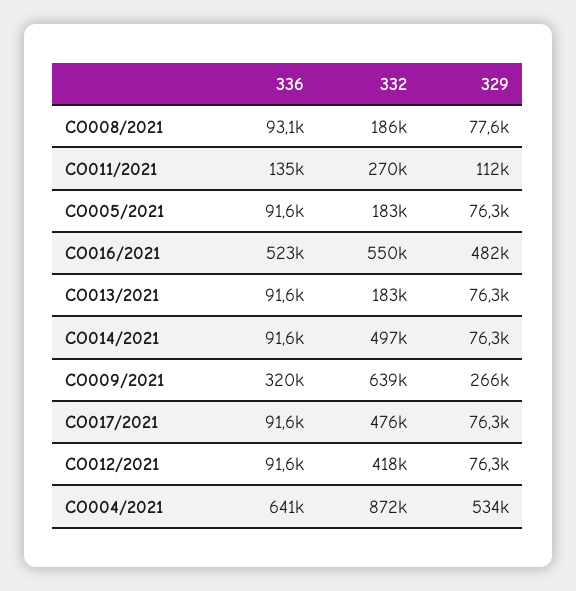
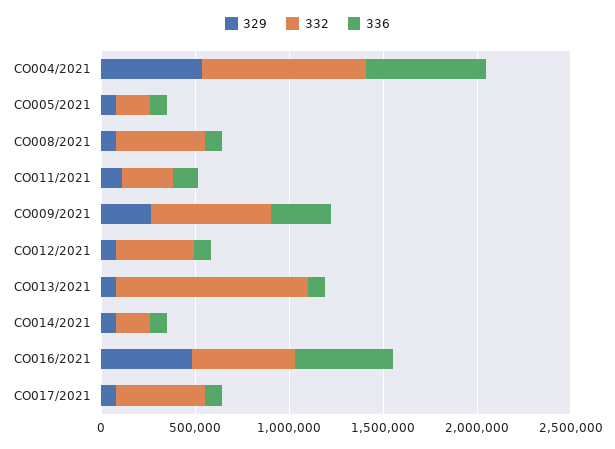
332, CO008/2021: 186000 -> 500000
332, CO013/2021: 183000 -> 1000000
332, CO014/2021: 497000 -> 200000

